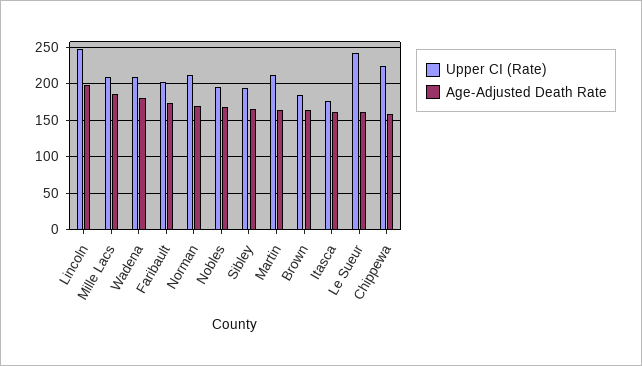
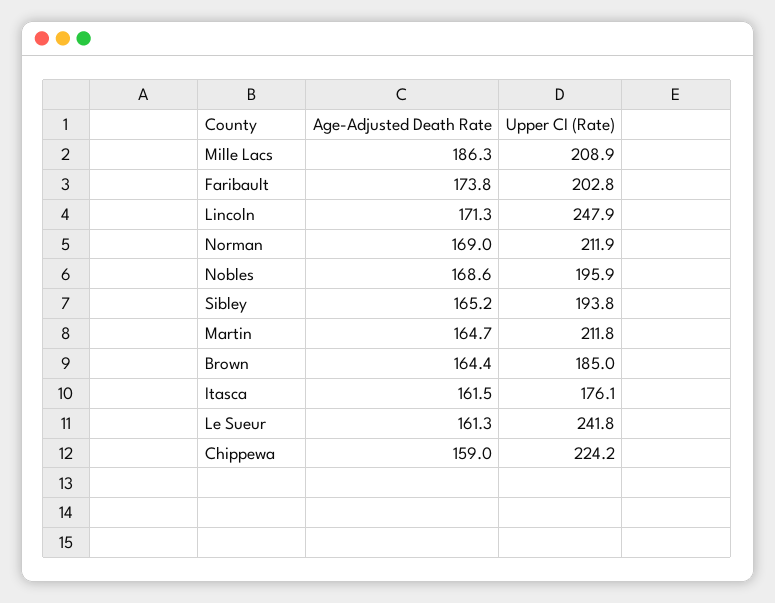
Age-Adjusted Death Rate, Lincoln: 200 -> 171.3
Upper CI (Rate), Wadena: 210 -> none
Age-Adjusted Death Rate, Wadena: 180 -> none

